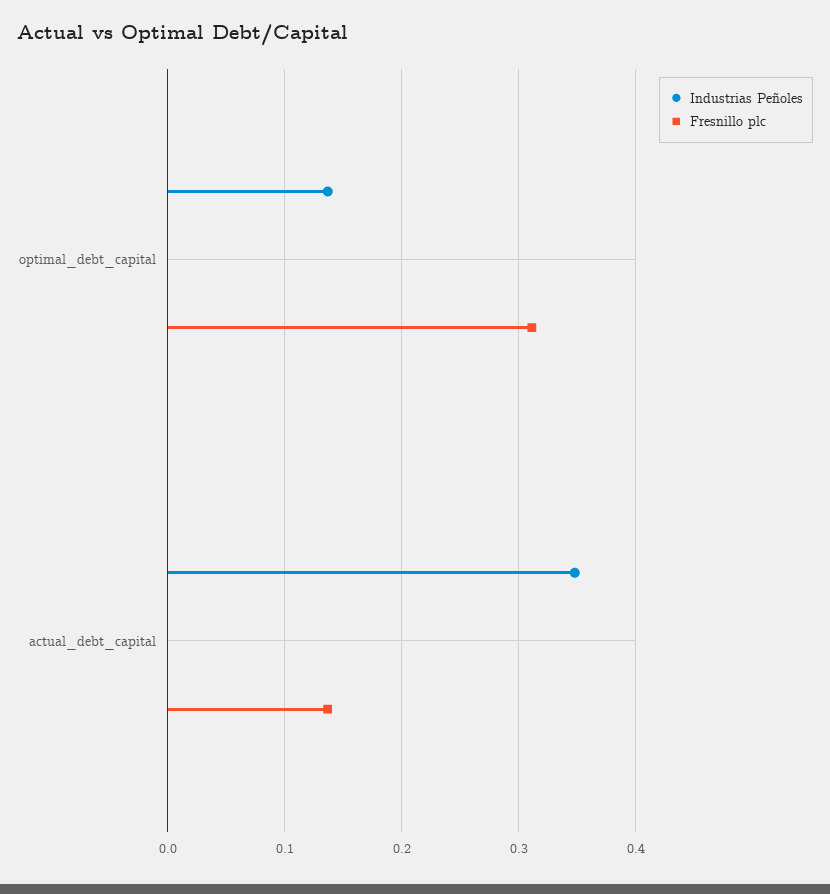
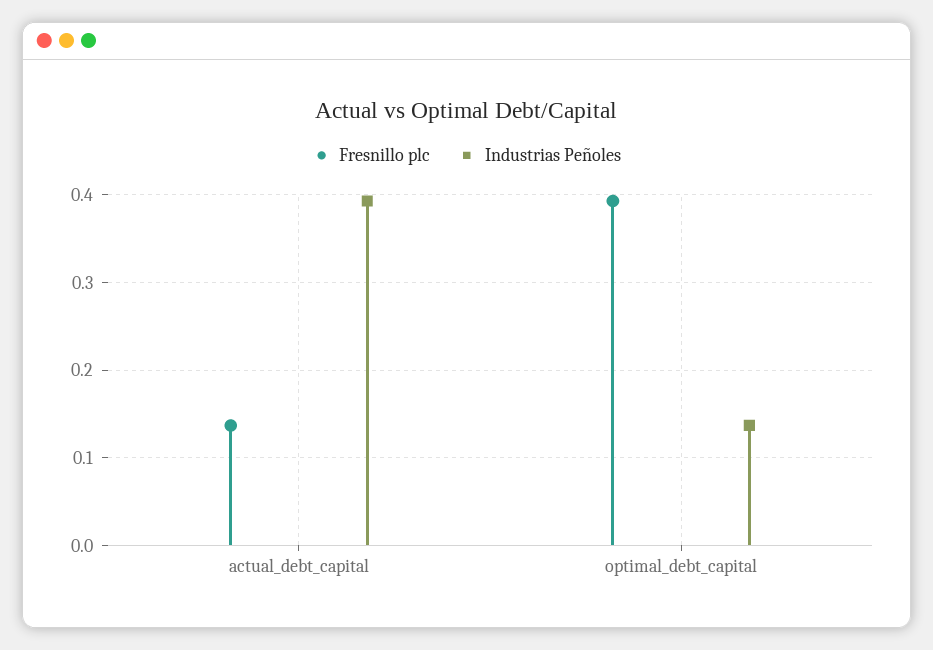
Fresnillo plc, optimal_debt_capital: 0.31 -> 0.39
Industrias Peñoles, actual_debt_capital: 0.35 -> 0.39

